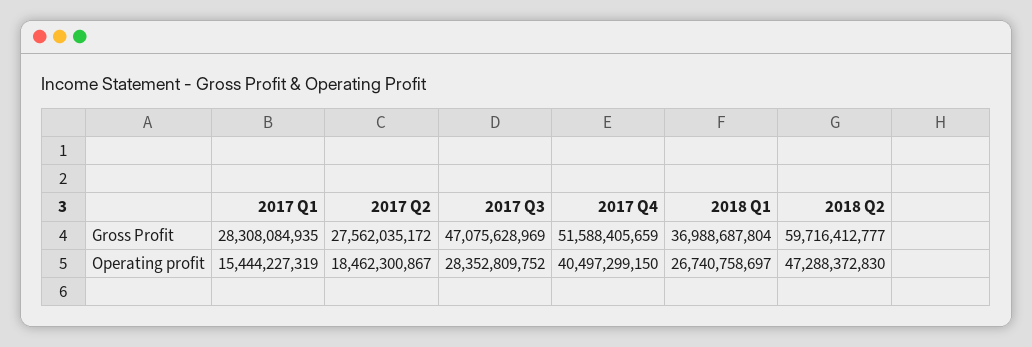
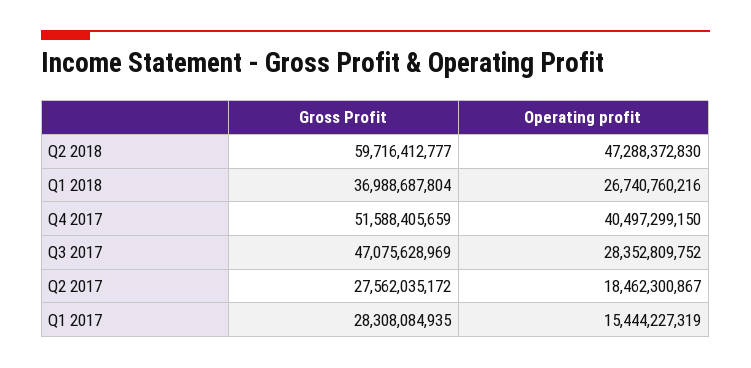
2018 Q1, Operating profit: 26740758697 -> 26740760216

